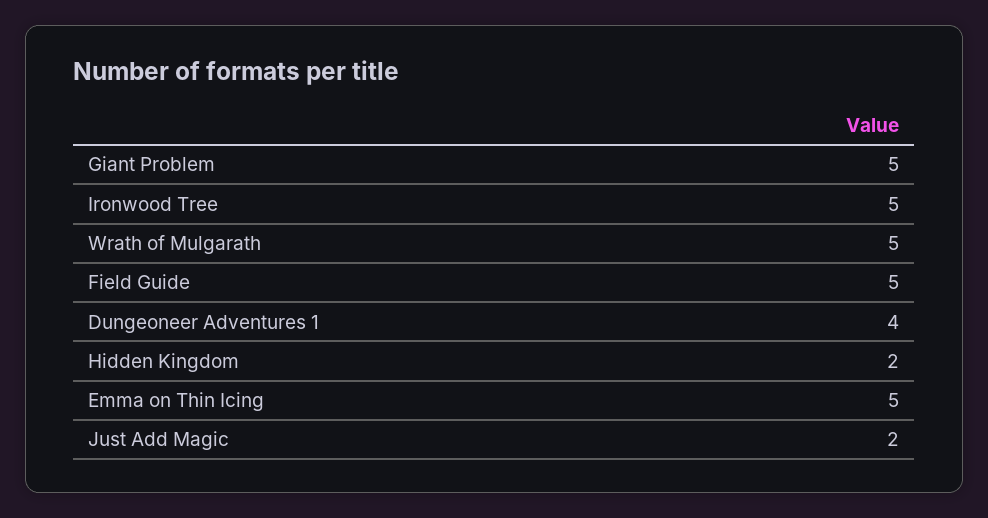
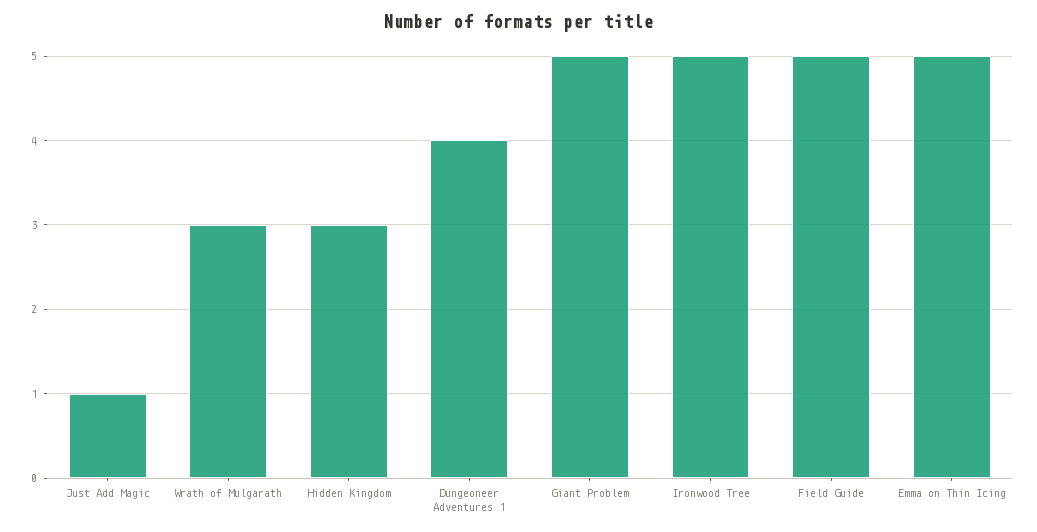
Wrath of Mulgarath: 5 -> 3
Hidden Kingdom: 2 -> 3
Just Add Magic: 2 -> 1

